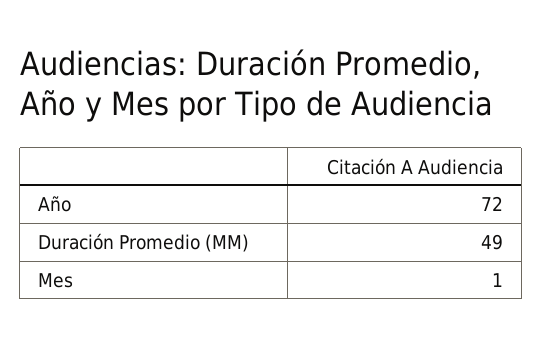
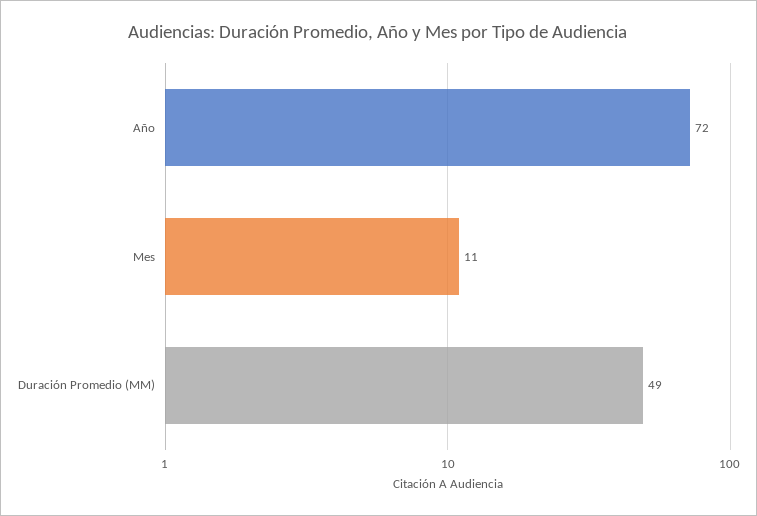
Mes: 1 -> 11

